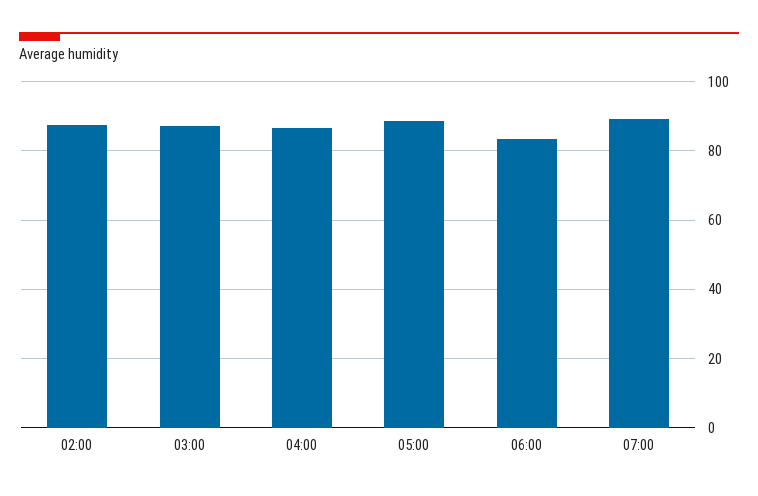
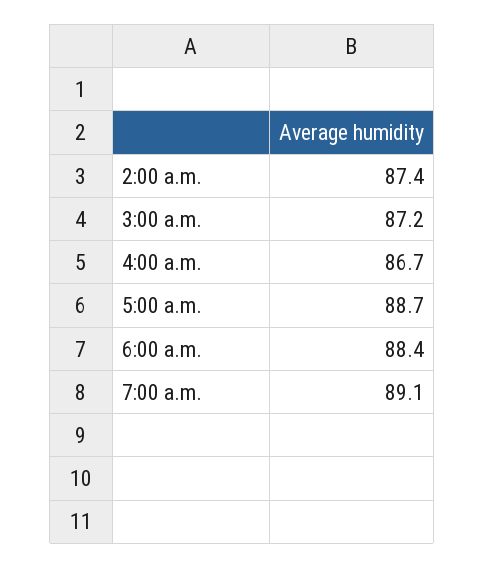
06:00: 84 -> 88.4

